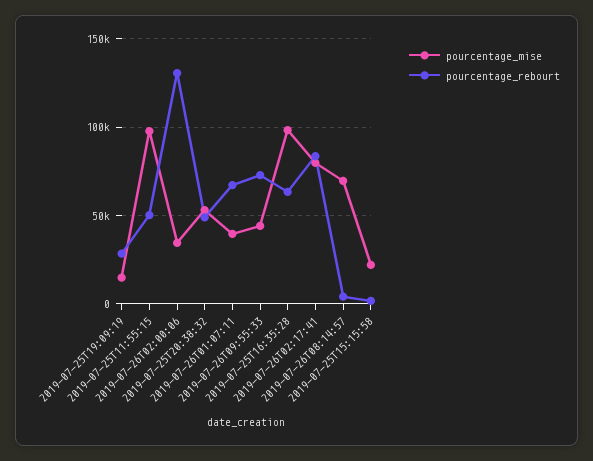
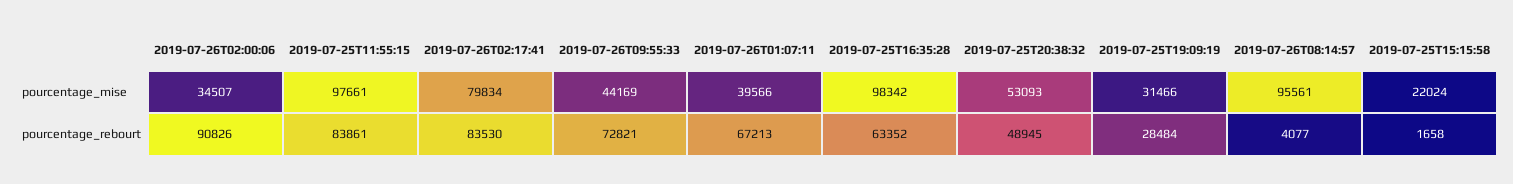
pourcentage_mise, 2019-07-25T19:09:19: 15000 -> 31466
pourcentage_rebourt, 2019-07-25T11:55:15: 50000 -> 83861
pourcentage_rebourt, 2019-07-26T02:00:06: 130000 -> 90826
pourcentage_mise, 2019-07-26T08:14:57: 70000 -> 95561

